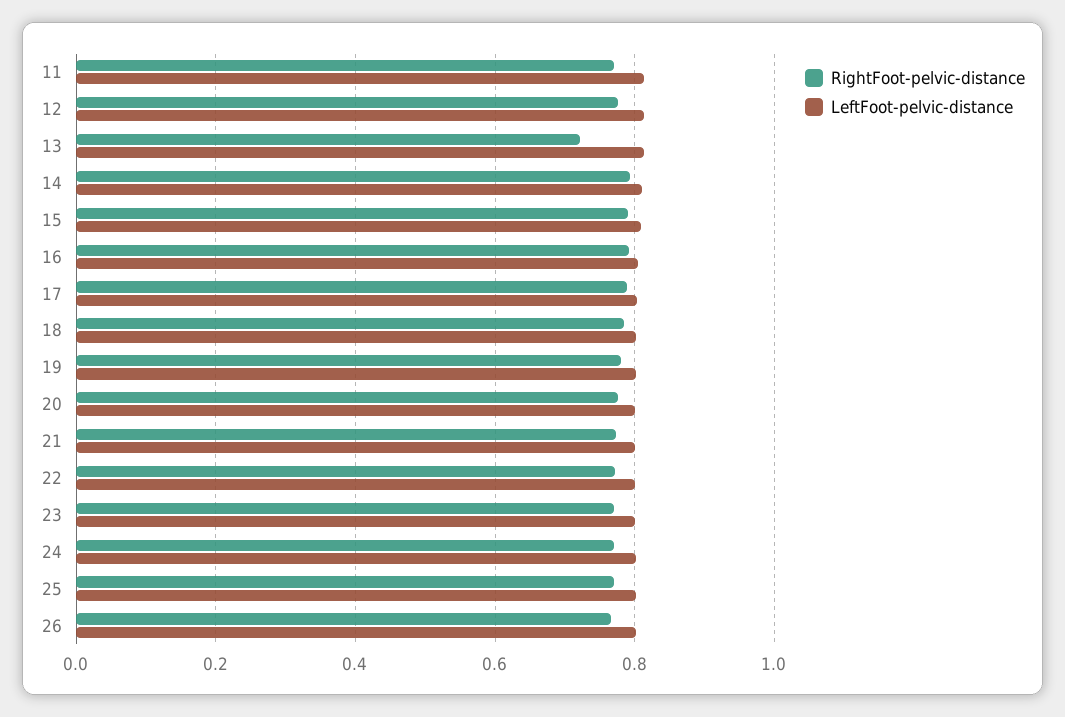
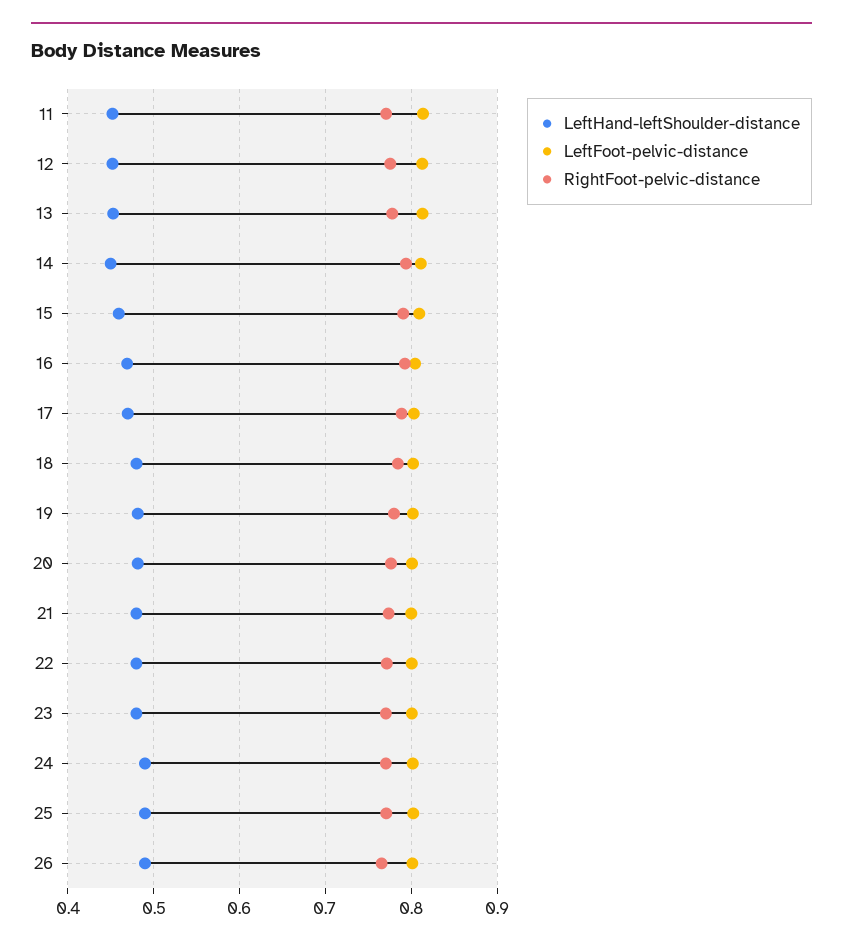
RightFoot-pelvic-distance, 13: 0.72 -> 0.78
LeftHand-leftShoulder-distance, 11: none -> 0.45
LeftHand-leftShoulder-distance, 12: none -> 0.45
LeftHand-leftShoulder-distance, 13: none -> 0.45
LeftHand-leftShoulder-distance, 14: none -> 0.45
LeftHand-leftShoulder-distance, 15: none -> 0.46
LeftHand-leftShoulder-distance, 16: none -> 0.47
LeftHand-leftShoulder-distance, 17: none -> 0.47
LeftHand-leftShoulder-distance, 18: none -> 0.48
LeftHand-leftShoulder-distance, 19: none -> 0.48
LeftHand-leftShoulder-distance, 20: none -> 0.48
LeftHand-leftShoulder-distance, 21: none -> 0.48
LeftHand-leftShoulder-distance, 22: none -> 0.48
LeftHand-leftShoulder-distance, 23: none -> 0.48
LeftHand-leftShoulder-distance, 24: none -> 0.49
LeftHand-leftShoulder-distance, 25: none -> 0.49
LeftHand-leftShoulder-distance, 26: none -> 0.49

